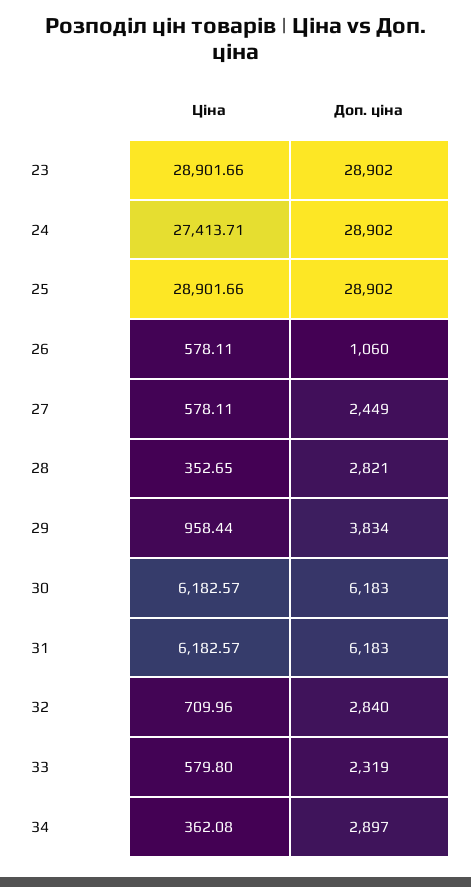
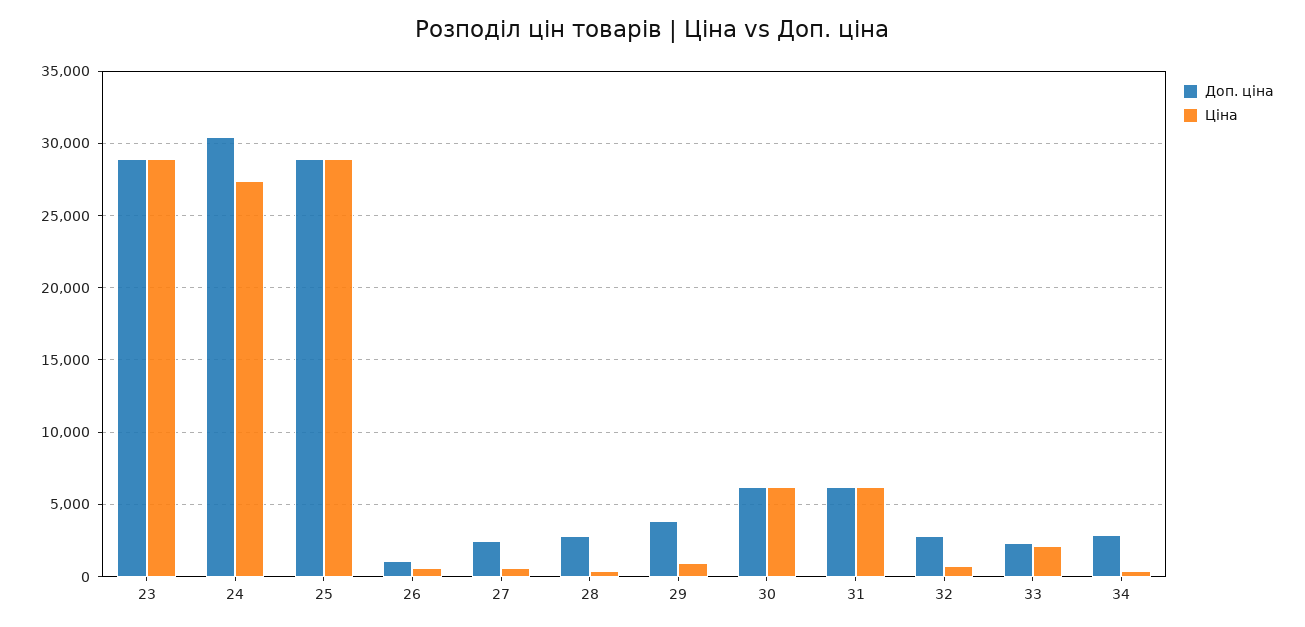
Доп. ціна, 24: 28902 -> 30500
Ціна, 33: 579.8 -> 2000

